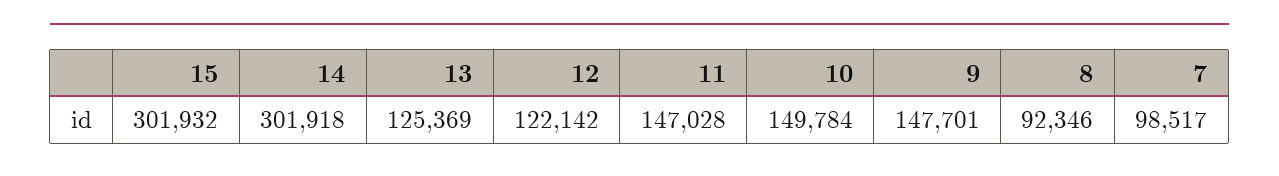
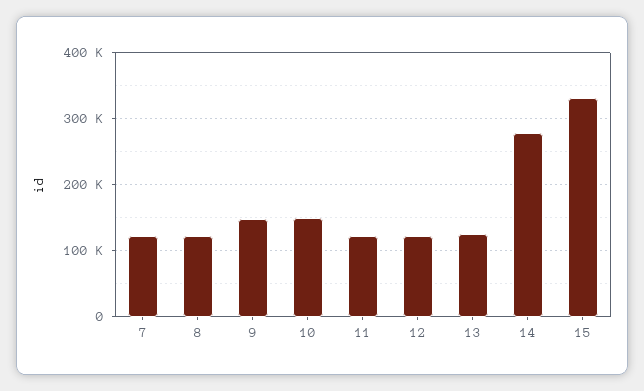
15: 301932 -> 330000
14: 301918 -> 280000
11: 147028 -> 120000
8: 92346 -> 120000
7: 98517 -> 120000

